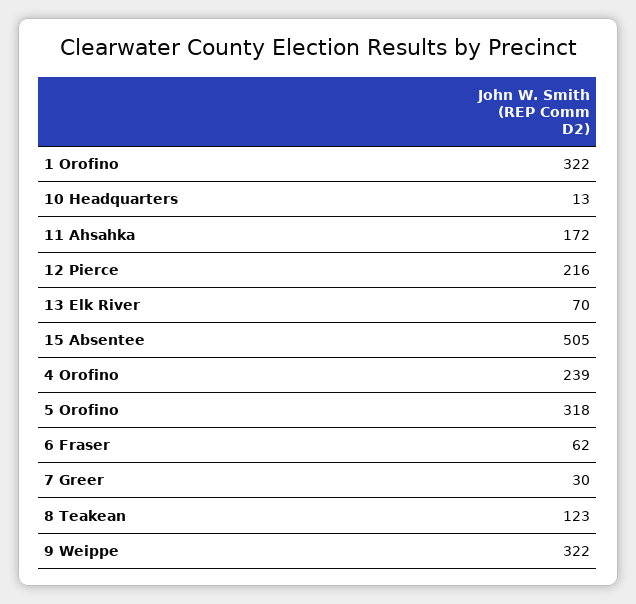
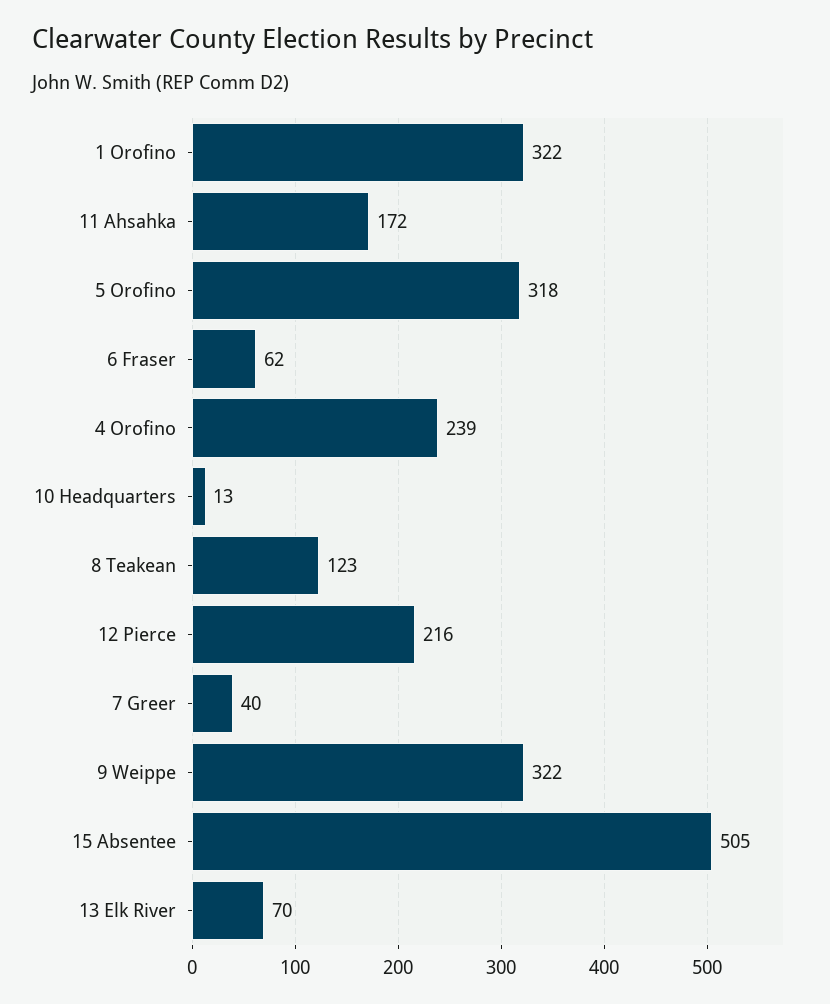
7 Greer: 30 -> 40

